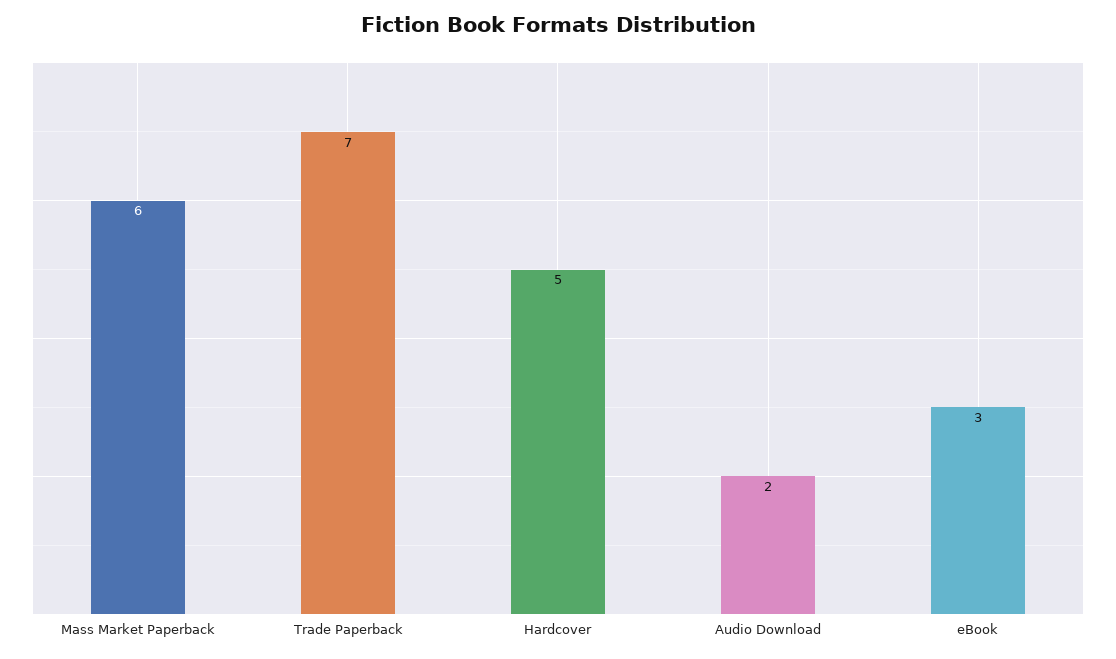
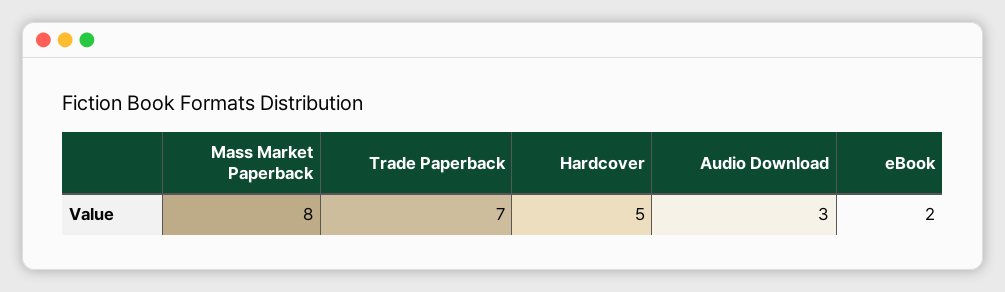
Mass Market Paperback: 6 -> 8
Audio Download: 2 -> 3
eBook: 3 -> 2

